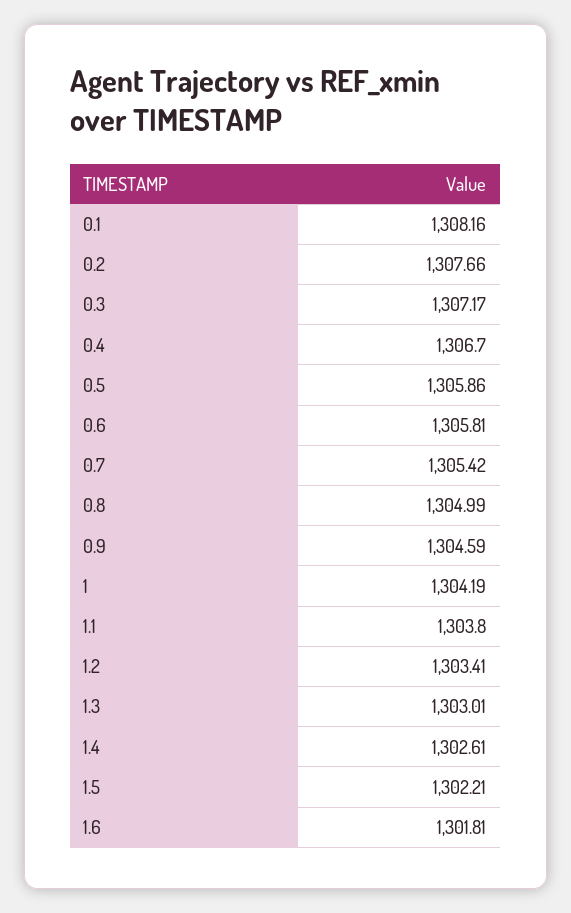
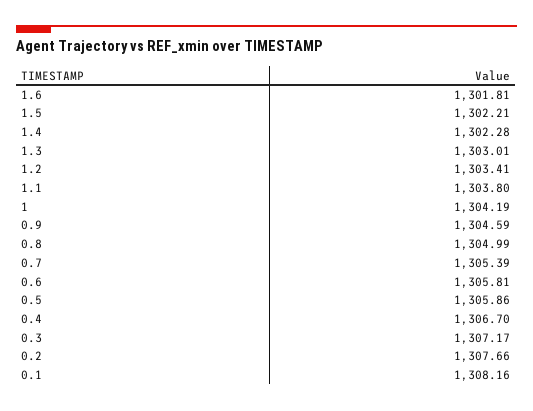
0.7: 1305.42 -> 1305.39
1.4: 1302.61 -> 1302.28

